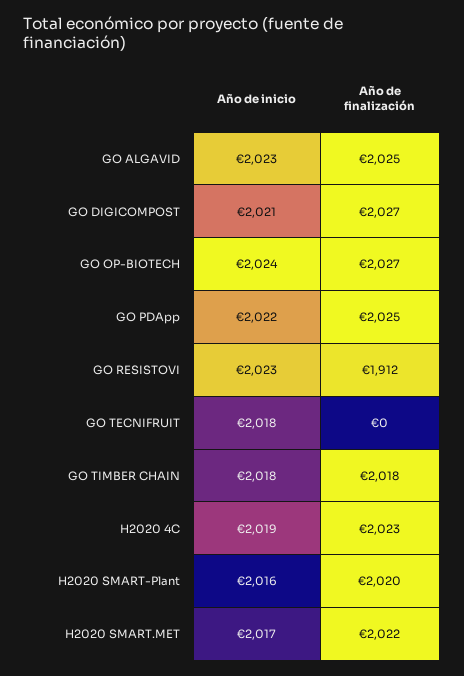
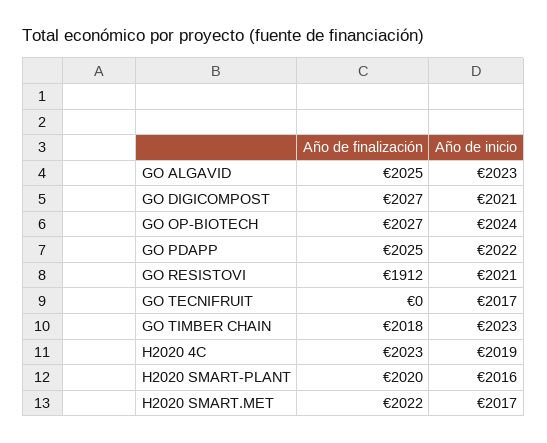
Año de inicio, GO RESISTOVI: 2023 -> 2021
Año de inicio, GO TECNIFRUIT: 2018 -> 2017
Año de inicio, GO TIMBER CHAIN: 2018 -> 2023

